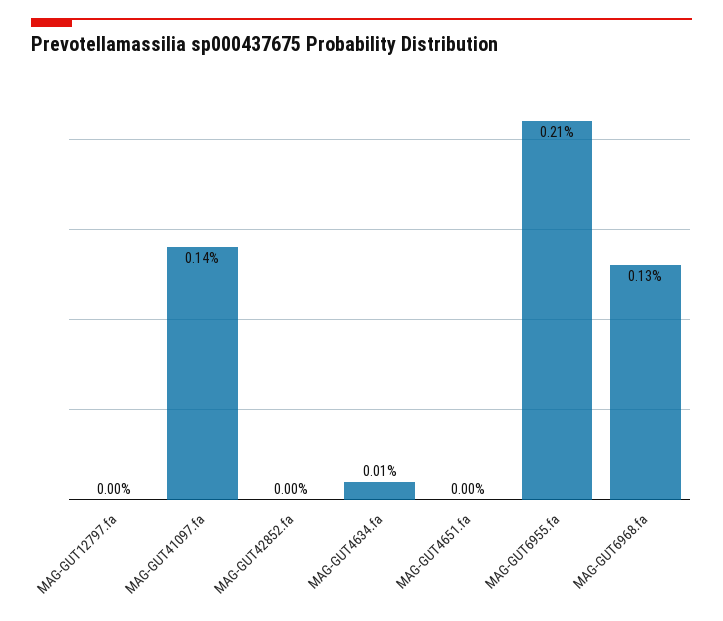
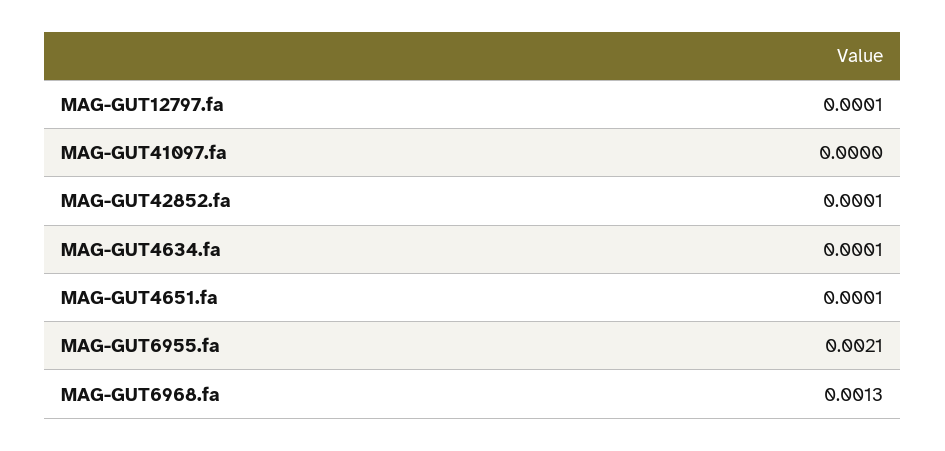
MAG-GUT12797.fa: 0 -> 0.0001
MAG-GUT41097.fa: 0.0014 -> 0
MAG-GUT42852.fa: 0 -> 0.0001
MAG-GUT4651.fa: 0 -> 0.0001

